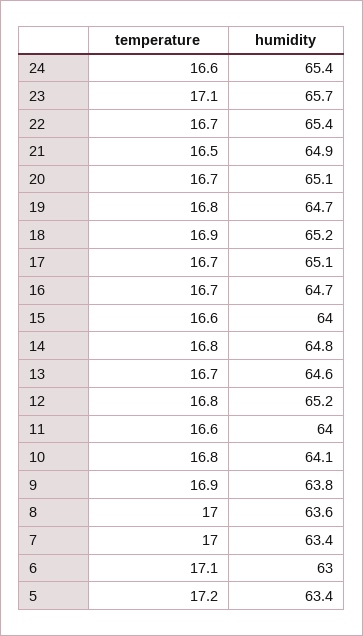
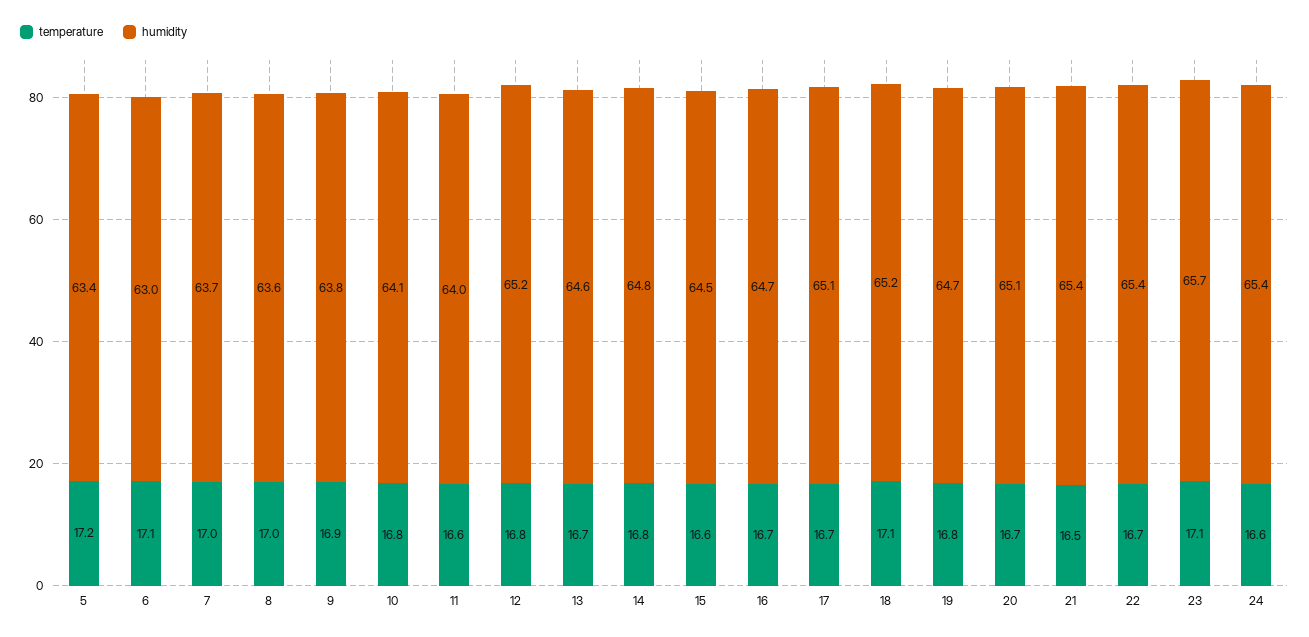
humidity, 21: 64.9 -> 65.4
temperature, 18: 16.9 -> 17.1
humidity, 15: 64 -> 64.5
humidity, 7: 63.4 -> 63.7

